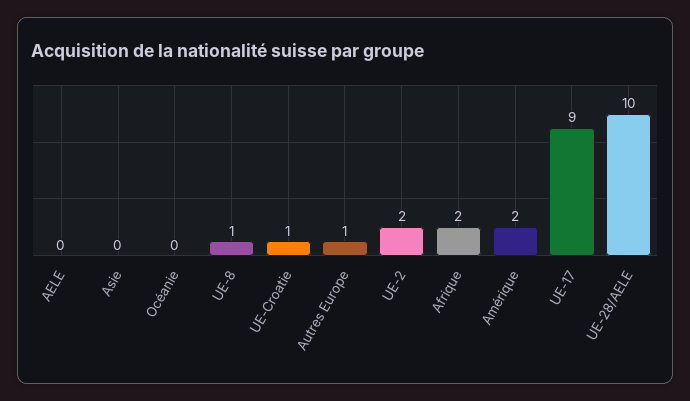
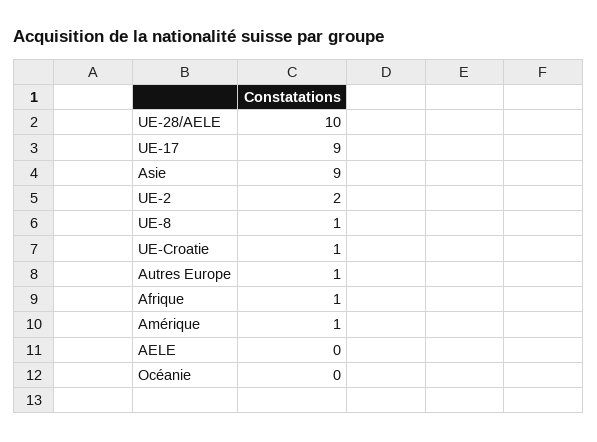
Asie: 0 -> 9
Afrique: 2 -> 1
Amérique: 2 -> 1

